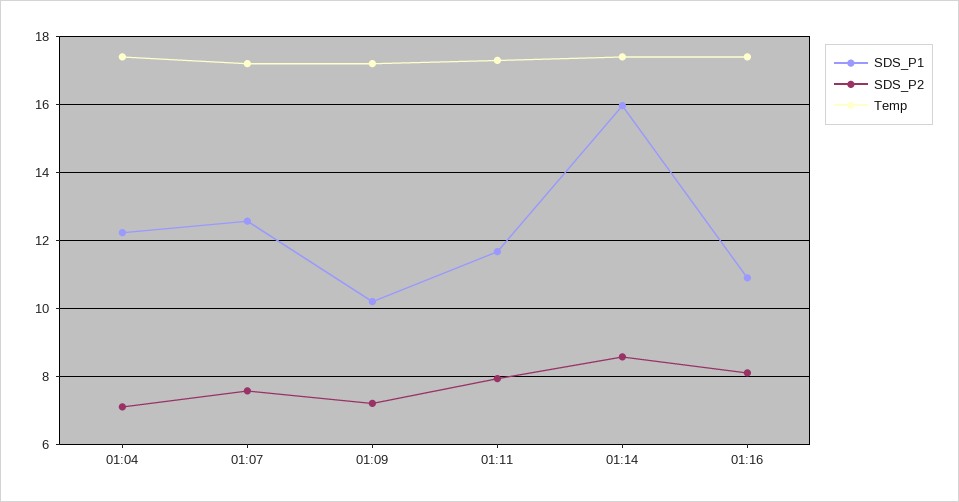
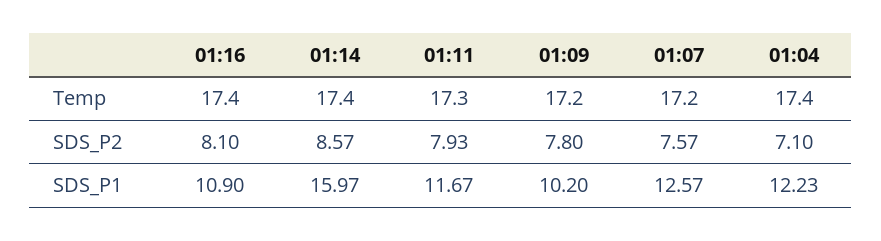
SDS_P2, 01:09: 7.2 -> 7.8

